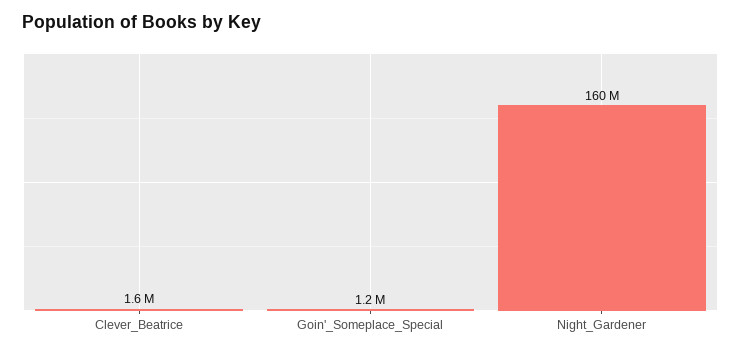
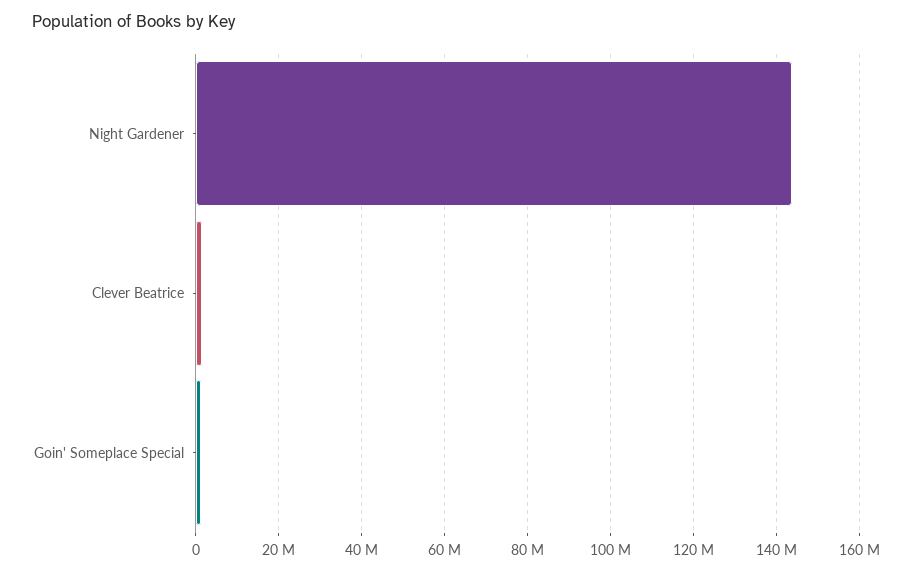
Night_Gardener: 160000000 -> 144000000

